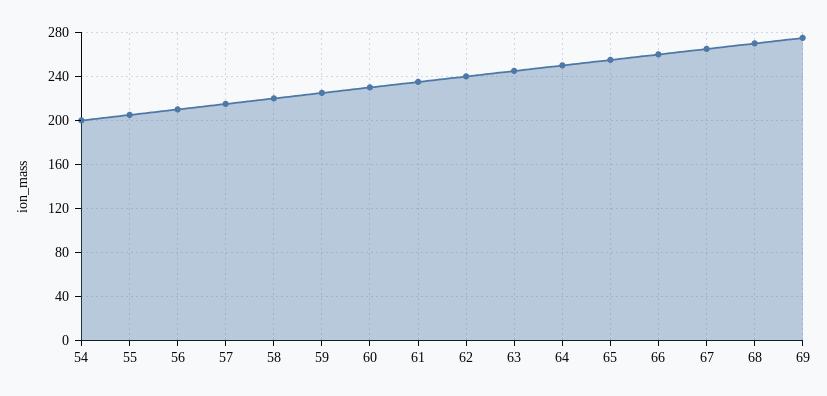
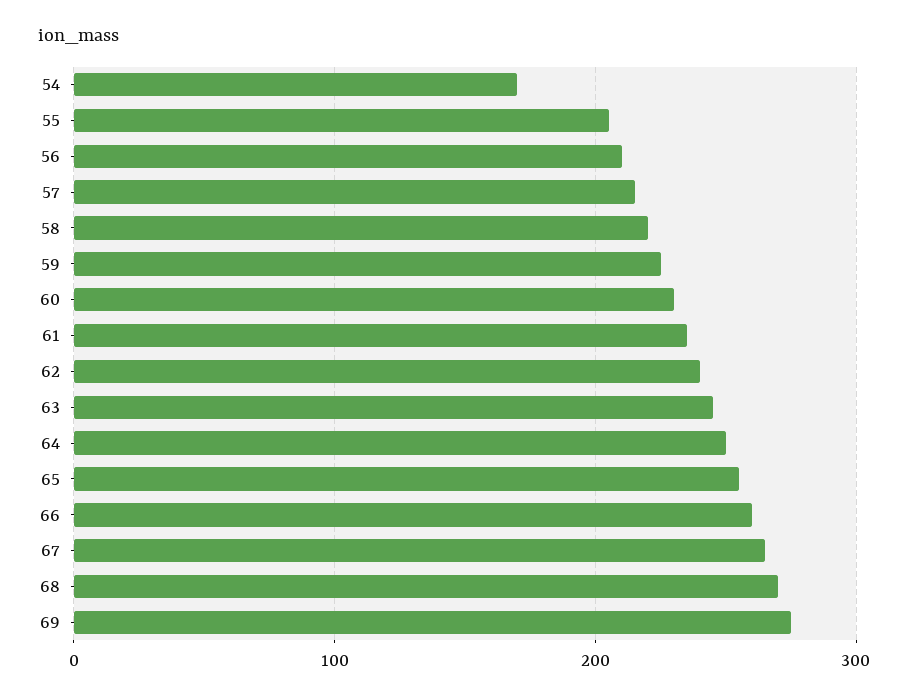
54: 200 -> 170

